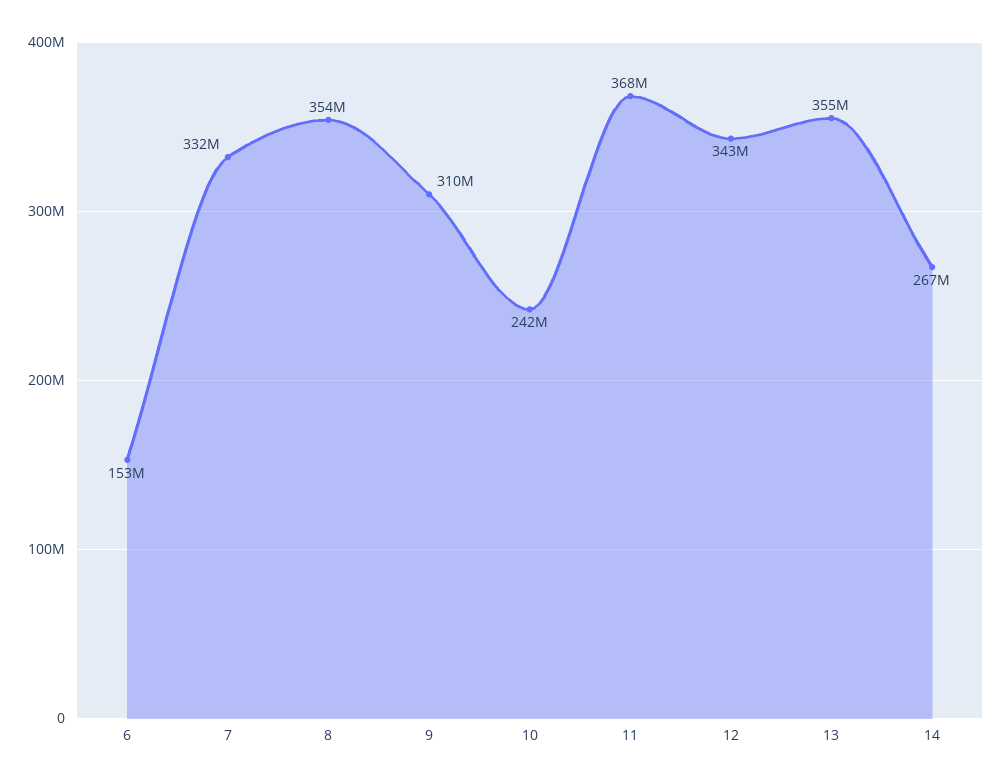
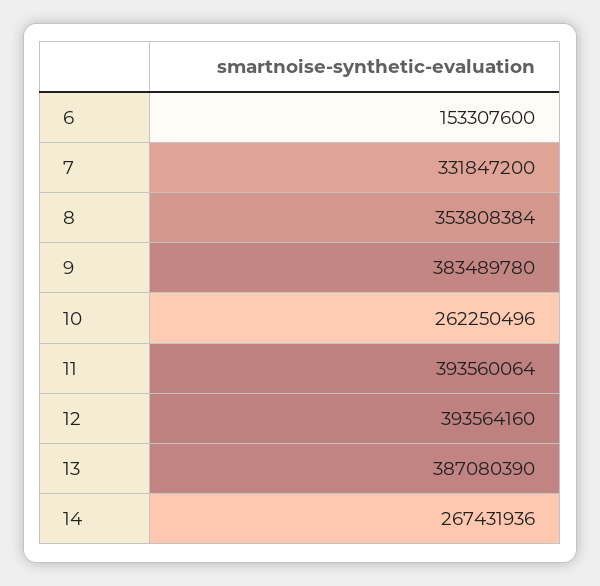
9: 310000000 -> 383489780
10: 242000000 -> 262250496
11: 368000000 -> 393560064
12: 343000000 -> 393564160
13: 355000000 -> 387080390

